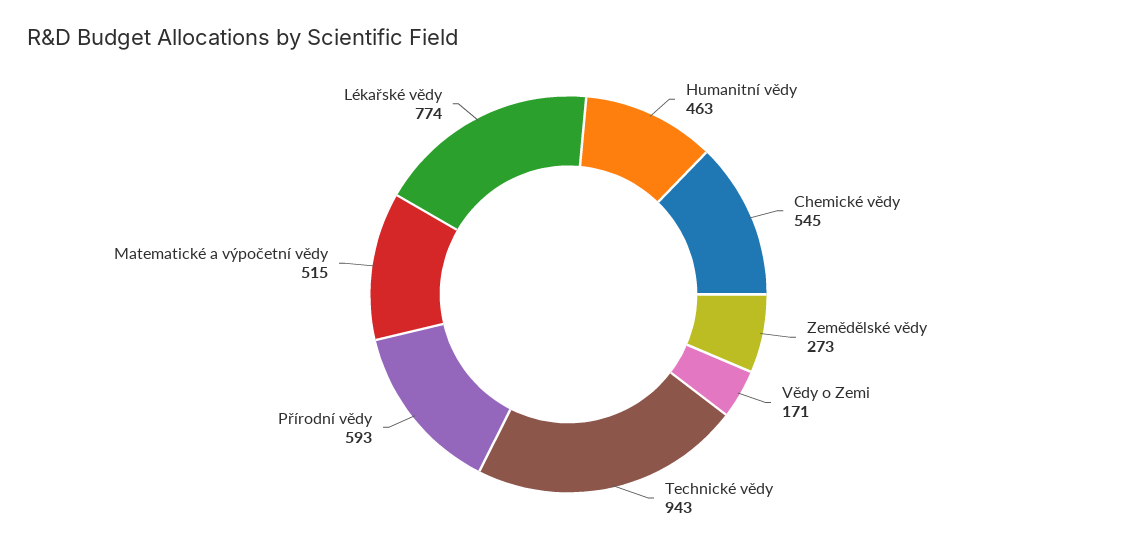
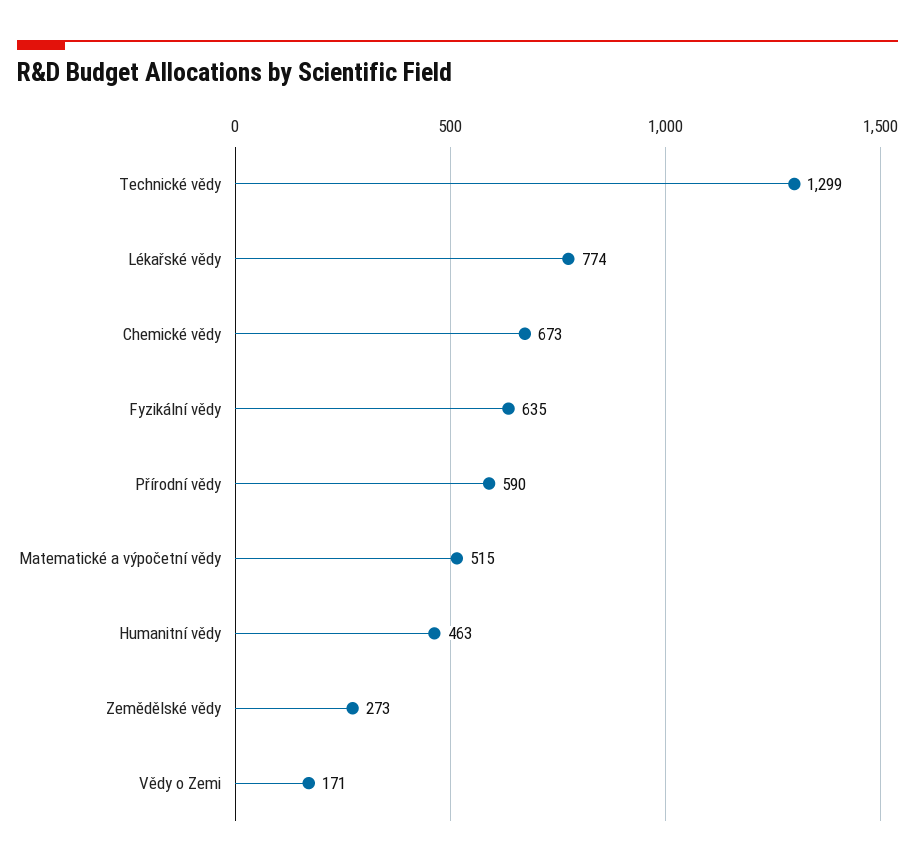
Chemické vědy: 545 -> 673
Technické vědy: 943 -> 1299
Přírodní vědy: 593 -> 590
Fyzikální vědy: none -> 635

